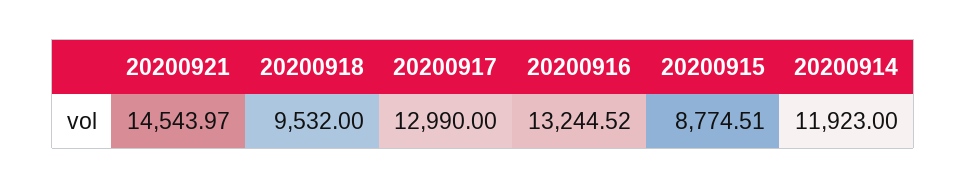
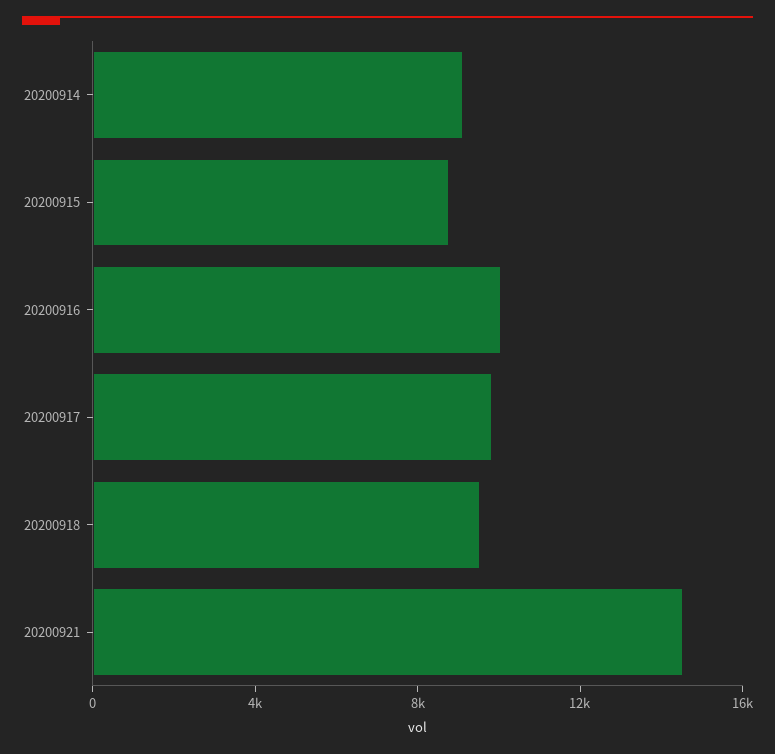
20200917: 12990 -> 10000
20200916: 13244.52 -> 10000
20200914: 11923 -> 9000

